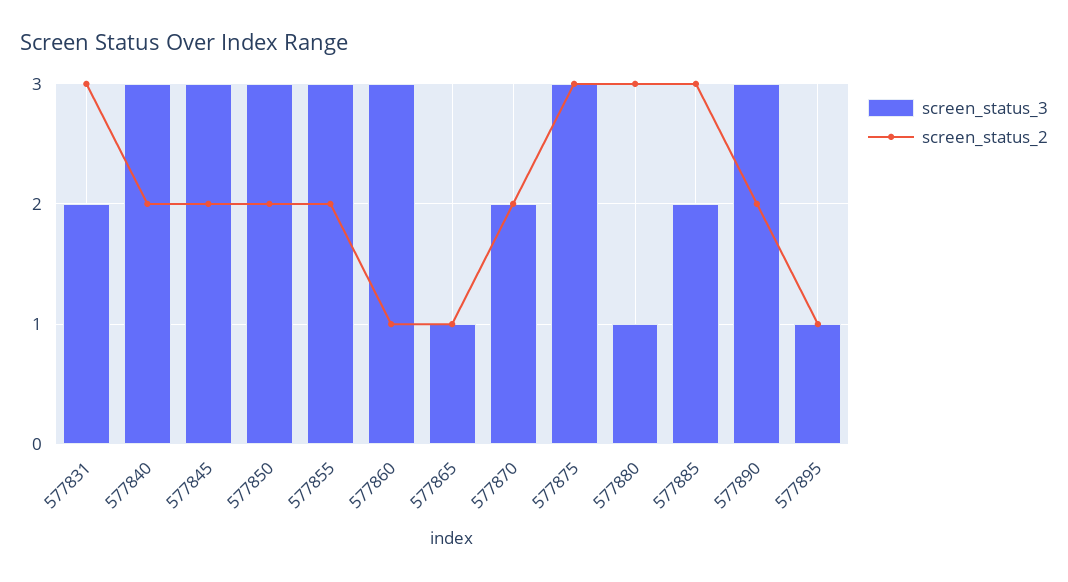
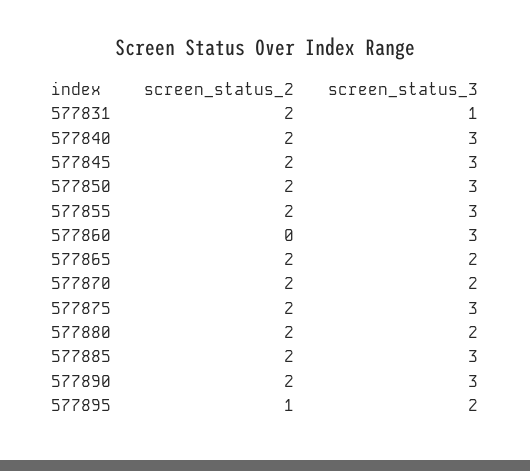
screen_status_3, 577831: 2 -> 1
screen_status_2, 577831: 3 -> 2
screen_status_2, 577860: 1 -> 0
screen_status_3, 577865: 1 -> 2
screen_status_2, 577865: 1 -> 2
screen_status_2, 577875: 3 -> 2
screen_status_3, 577880: 1 -> 2
screen_status_2, 577880: 3 -> 2
screen_status_3, 577885: 2 -> 3
screen_status_2, 577885: 3 -> 2
screen_status_3, 577895: 1 -> 2

